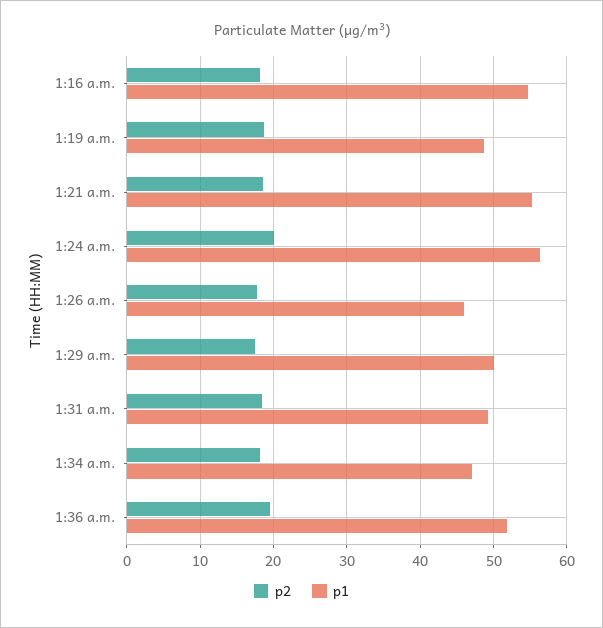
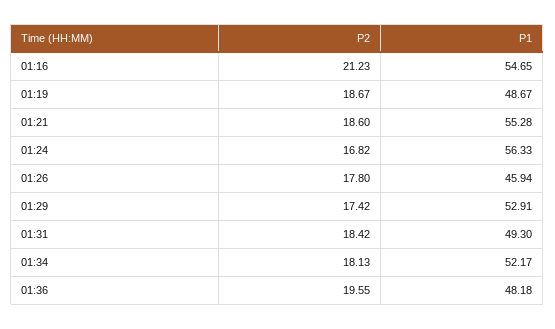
p2, 1:16 a.m.: 18 -> 21.23
p2, 1:24 a.m.: 20 -> 16.82
p1, 1:29 a.m.: 50 -> 52.91
p1, 1:34 a.m.: 47 -> 52.17
p1, 1:36 a.m.: 52 -> 48.18

